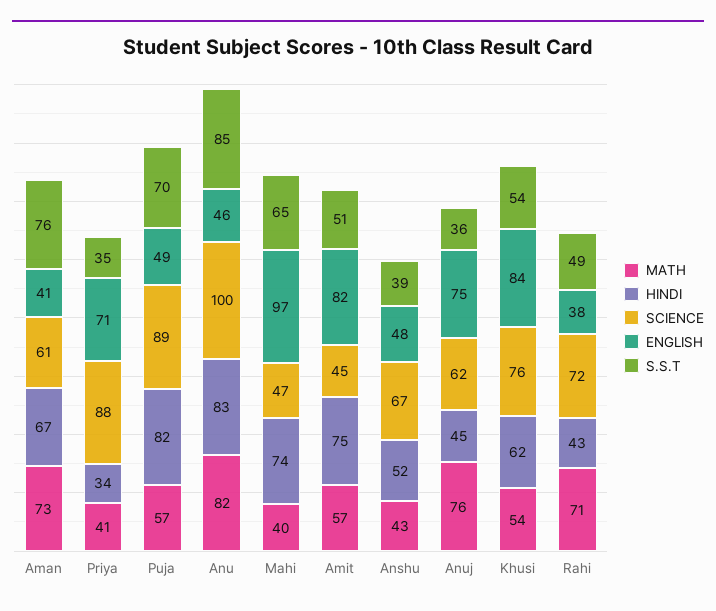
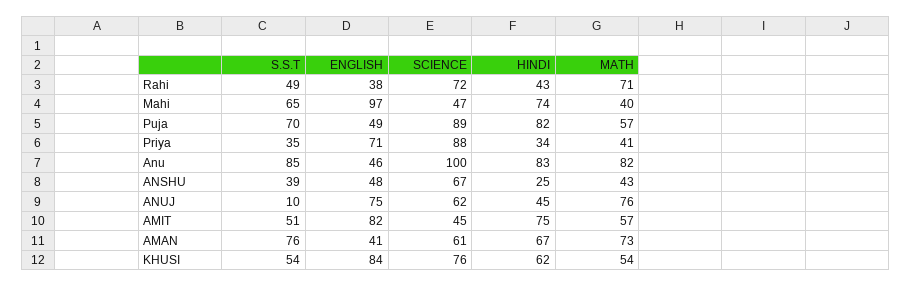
HINDI, Anshu: 52 -> 25
S.S.T, Anuj: 36 -> 10

